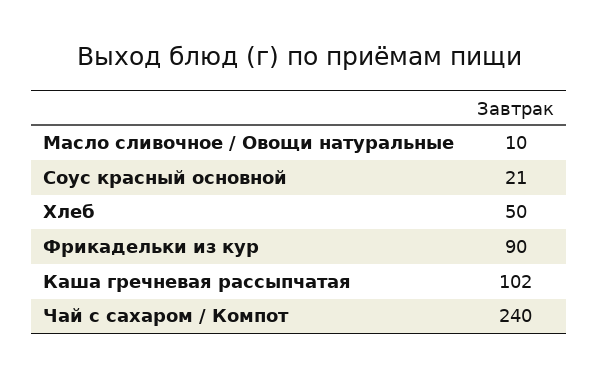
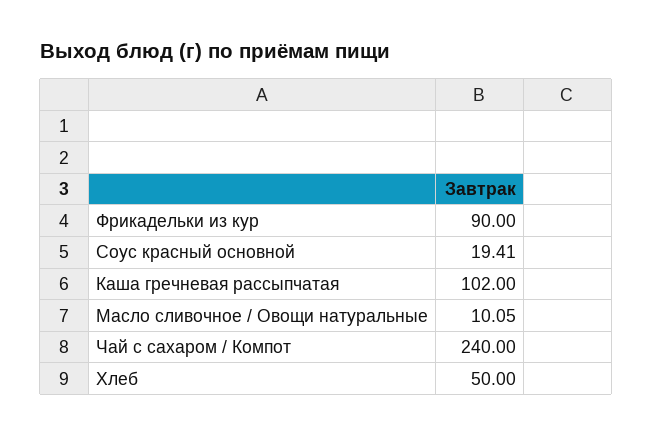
Масло сливочное / Овощи натуральные: 10 -> 10.05
Соус красный основной: 21 -> 19.41

